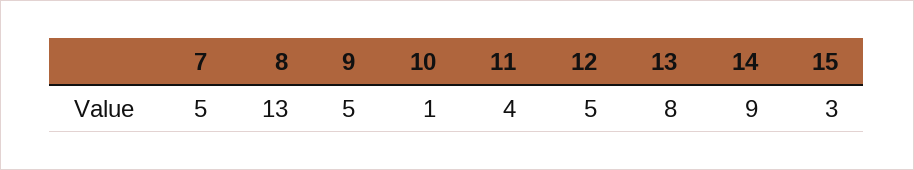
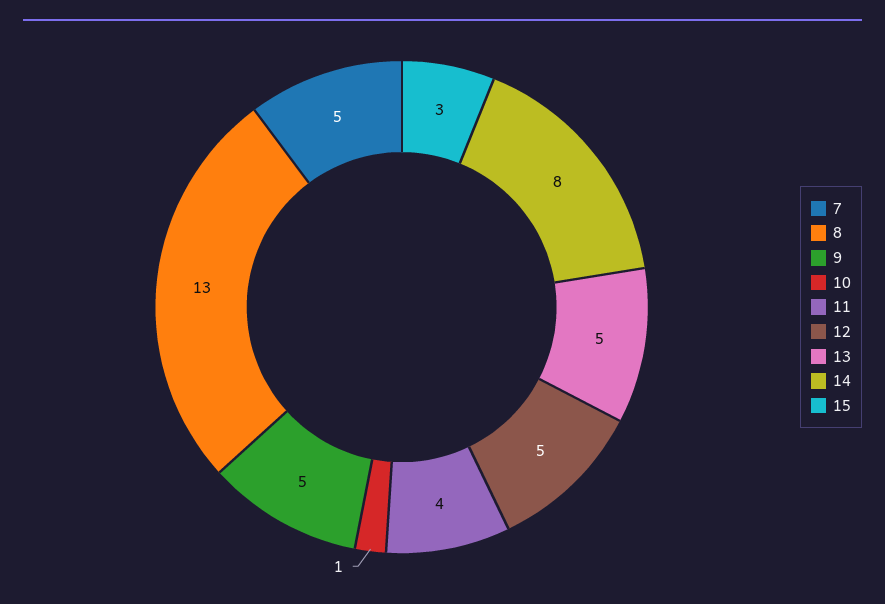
13: 8 -> 5
14: 9 -> 8

